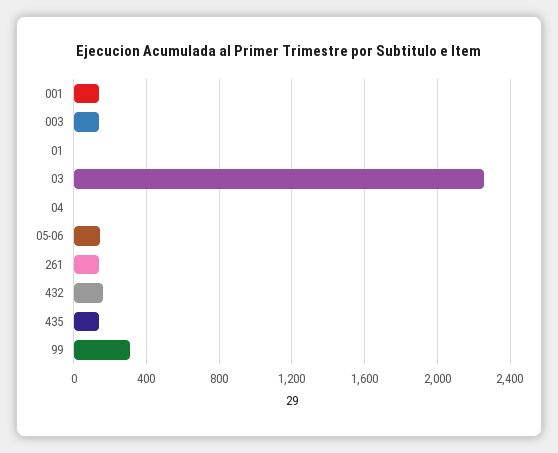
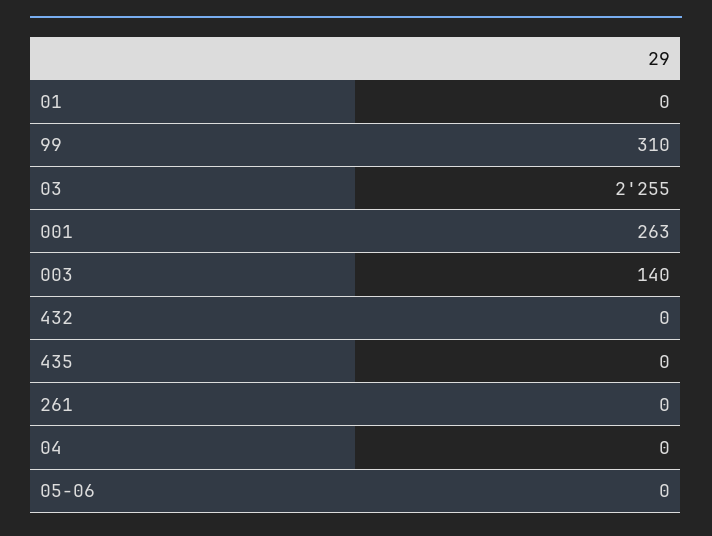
001: 150 -> 263
05-06: 150 -> 0
261: 150 -> 0
432: 150 -> 0
435: 150 -> 0

